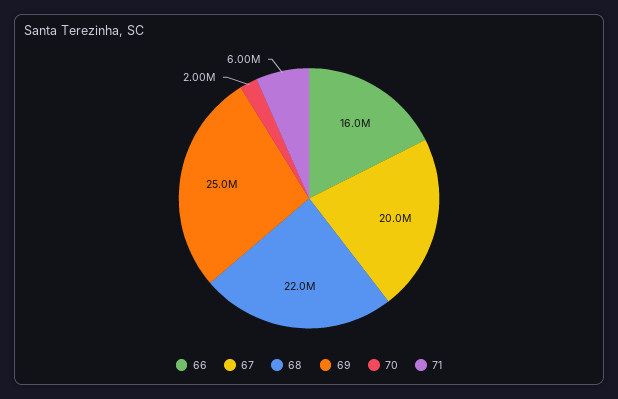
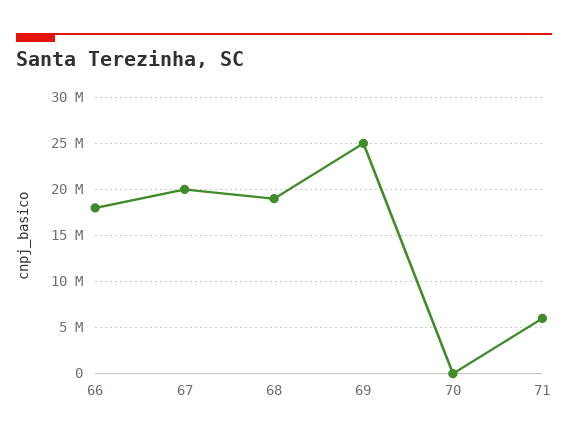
66: 16000000 -> 18000000
68: 22000000 -> 19000000
70: 2000000 -> 0

